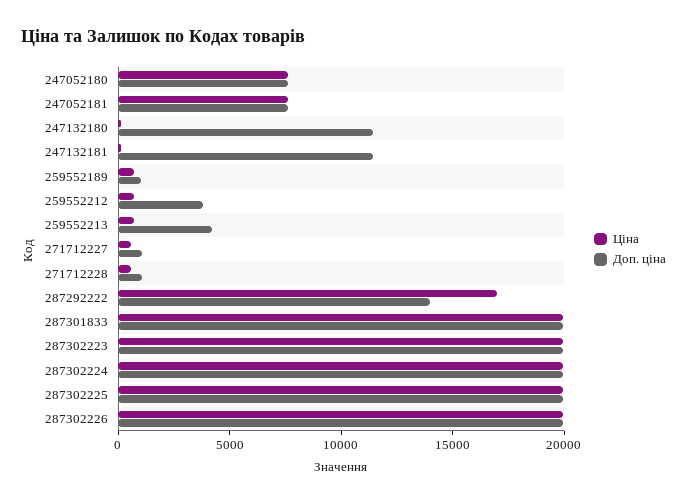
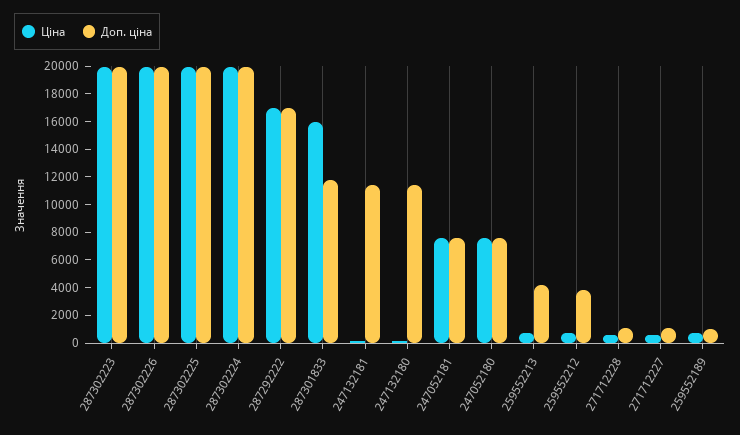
Доп. ціна, 287292222: 14000 -> 17000
Ціна, 287301833: 20000 -> 16000
Доп. ціна, 287301833: 20000 -> 12000

